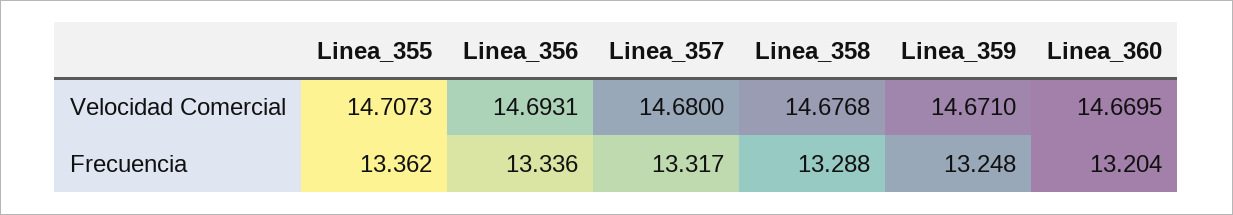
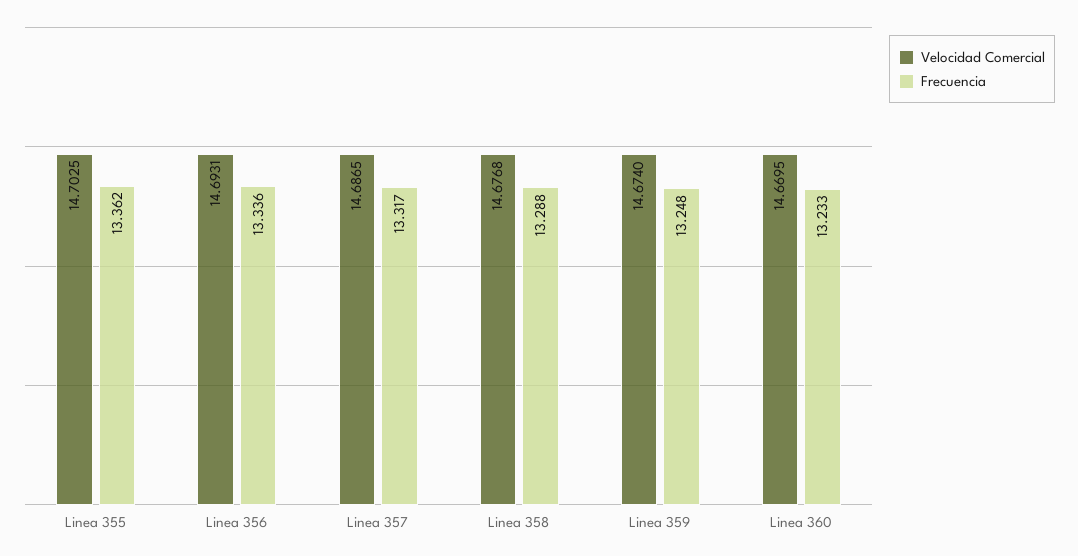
Velocidad Comercial, Linea_355: 14.7073 -> 14.7025
Velocidad Comercial, Linea_357: 14.68 -> 14.6865
Velocidad Comercial, Linea_359: 14.671 -> 14.674
Frecuencia, Linea_360: 13.204 -> 13.233

